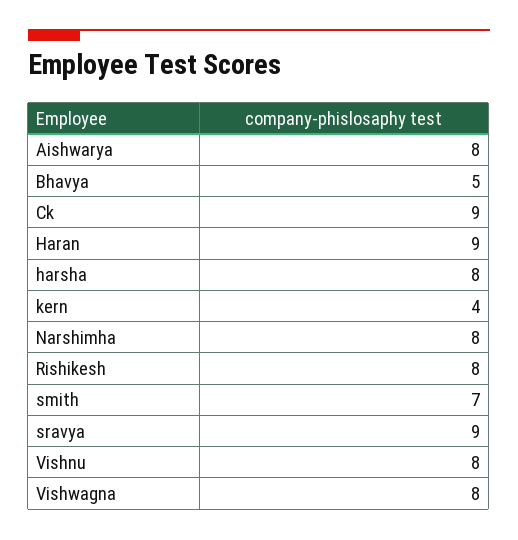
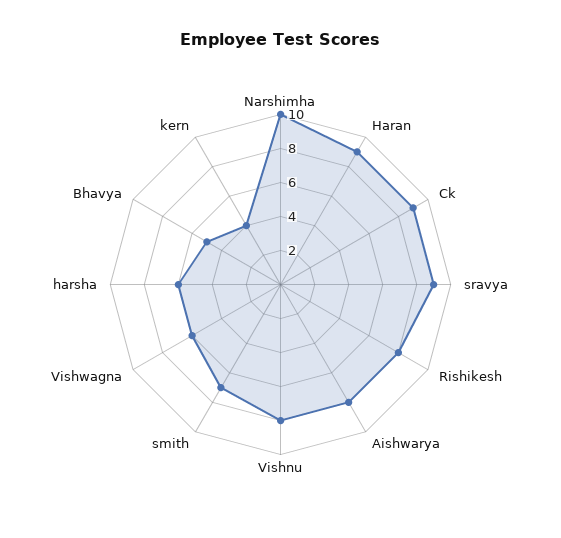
harsha: 8 -> 6
Narshimha: 8 -> 10
Vishwagna: 8 -> 6

